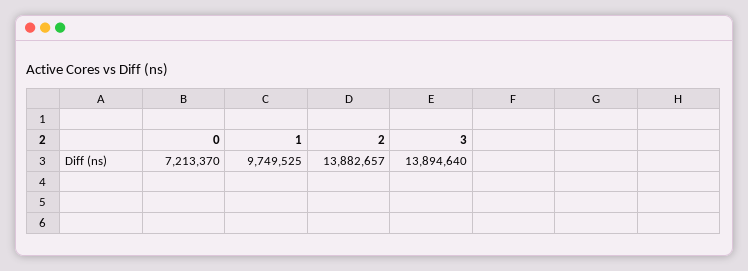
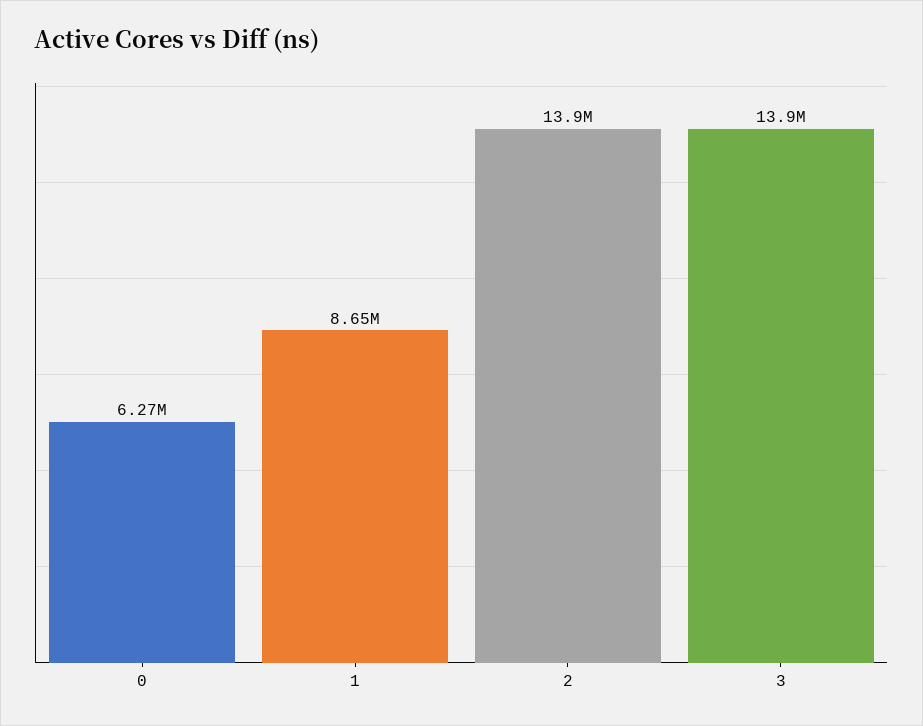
0: 7213370 -> 6270000
1: 9749525 -> 8650000

